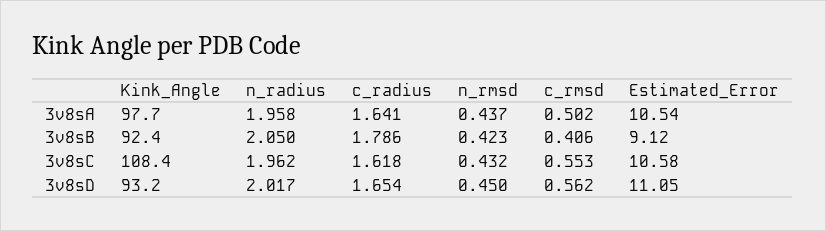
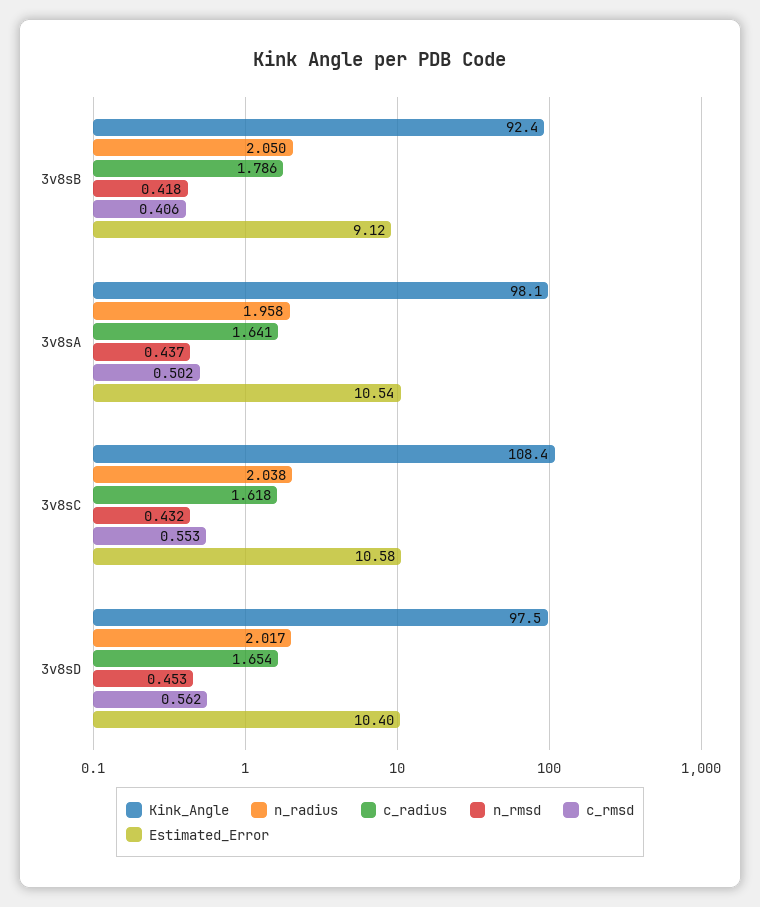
Kink_Angle, 3v8sA: 97.7 -> 98.1
n_rmsd, 3v8sB: 0.423 -> 0.418
n_radius, 3v8sC: 1.962 -> 2.038
Kink_Angle, 3v8sD: 93.2 -> 97.5
n_rmsd, 3v8sD: 0.45 -> 0.453
Estimated_Error, 3v8sD: 11.05 -> 10.4

